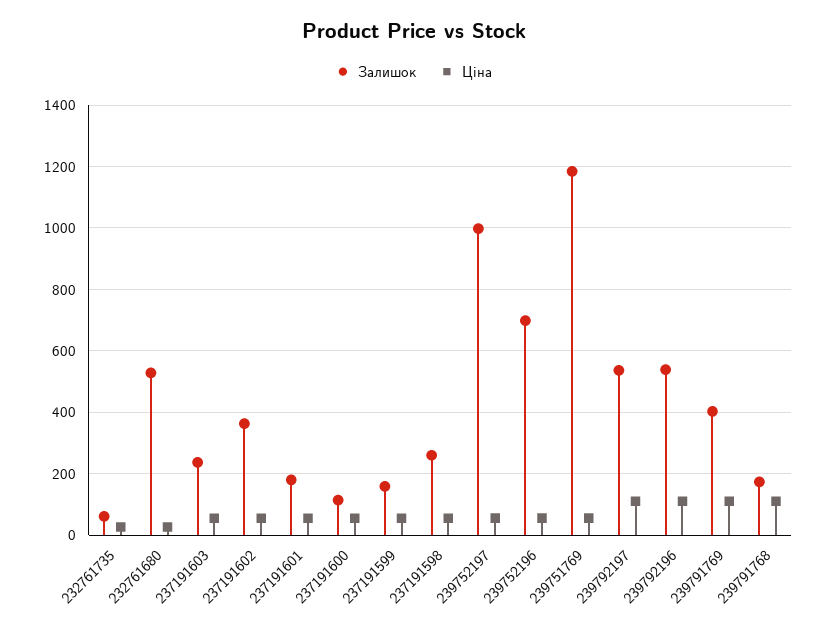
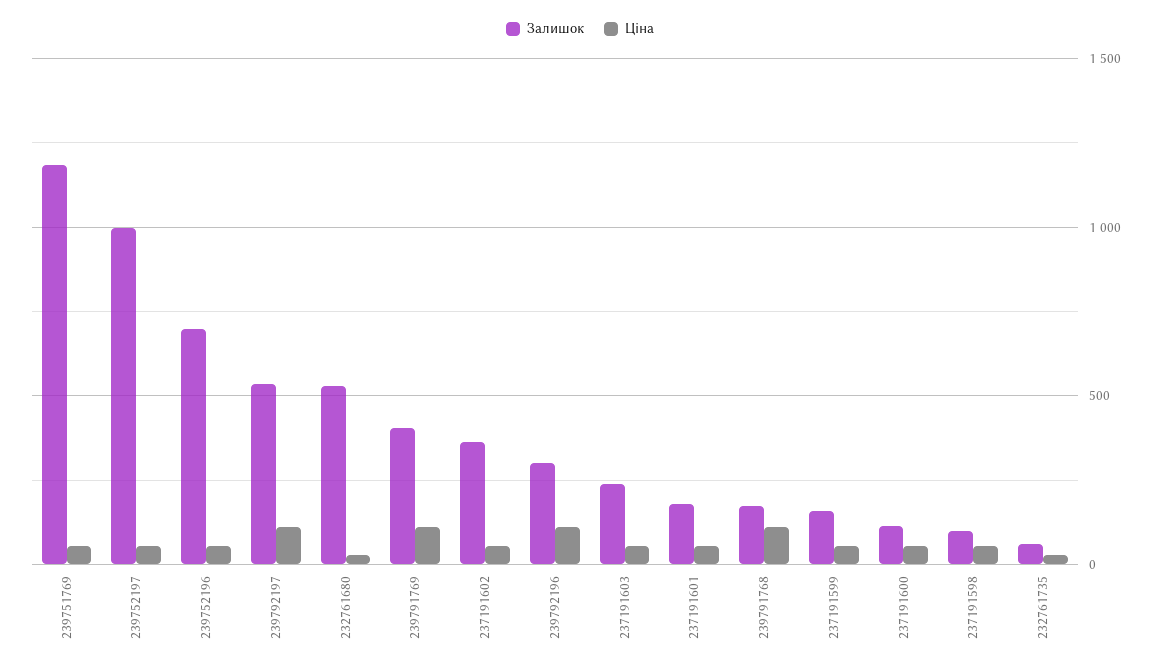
Залишок, 237191598: 260 -> 100
Залишок, 239792196: 540 -> 300

